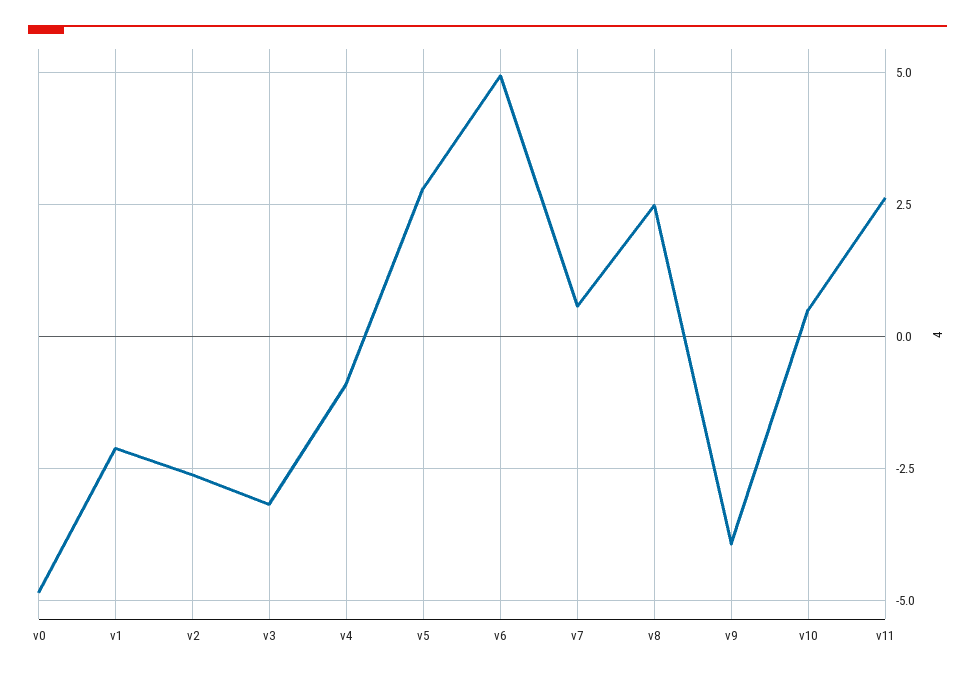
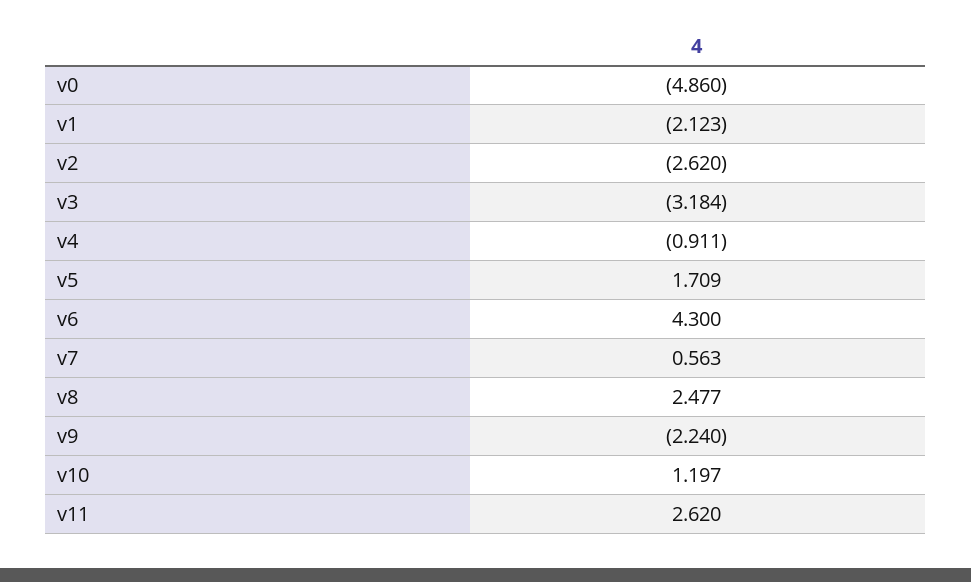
v5: 2.75 -> 1.709
v6: 5 -> 4.3
v9: -4 -> -2.24
v10: 0.5 -> 1.197

